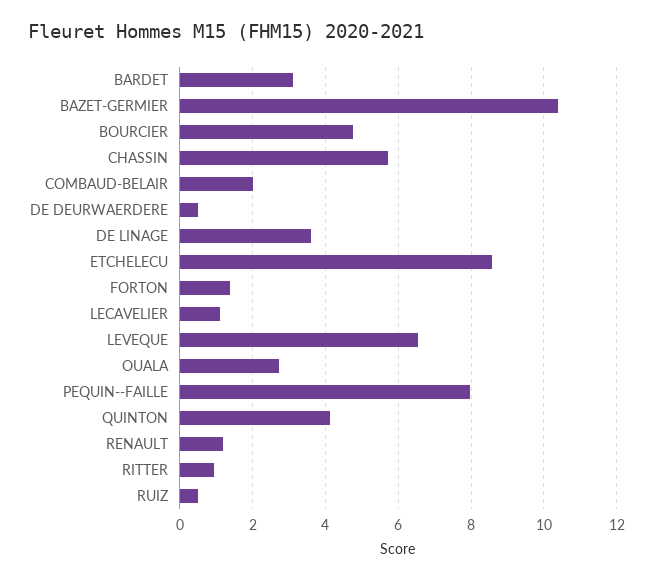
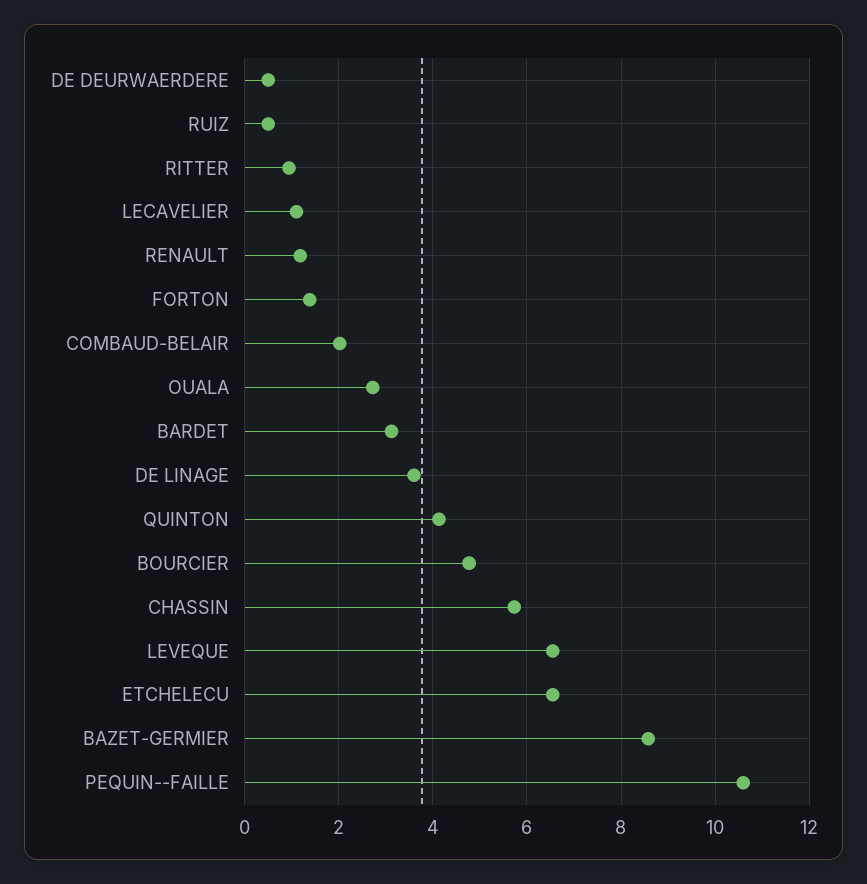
BAZET-GERMIER: 10.4 -> 8.6
ETCHELECU: 8.6 -> 6.6
PEQUIN--FAILLE: 8 -> 10.6

